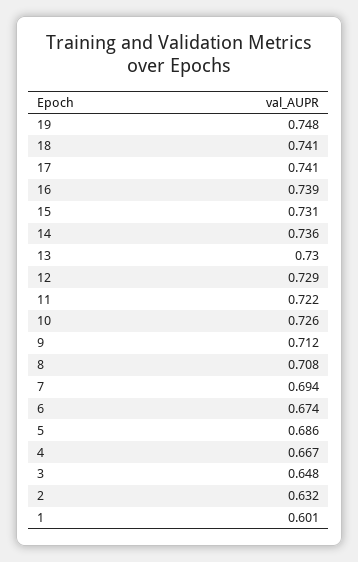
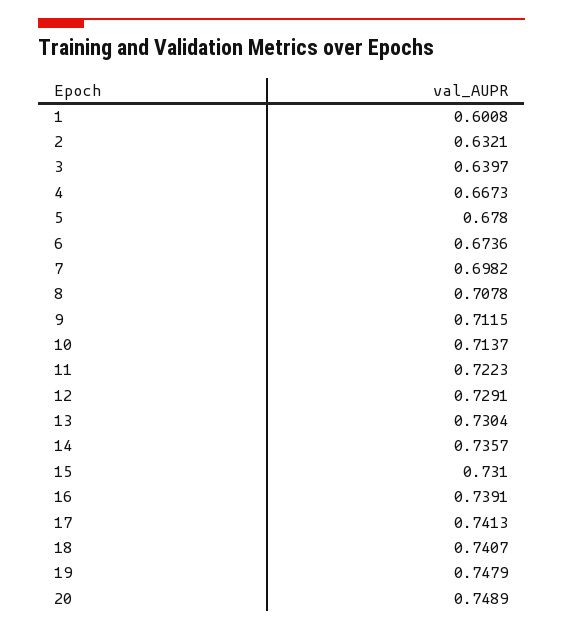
10: 0.726 -> 0.7137
7: 0.694 -> 0.6982
5: 0.686 -> 0.678
3: 0.648 -> 0.6397
20: none -> 0.7489

